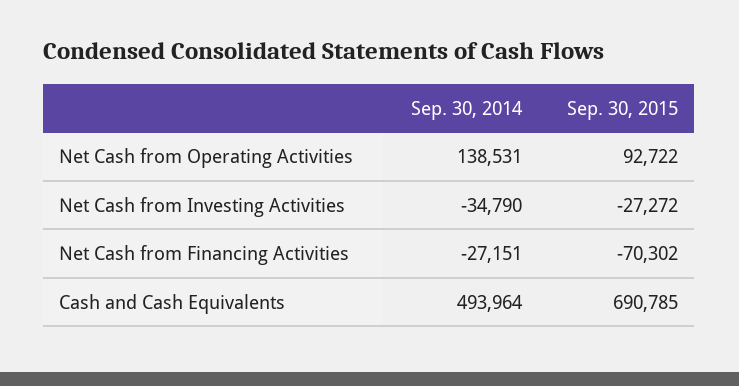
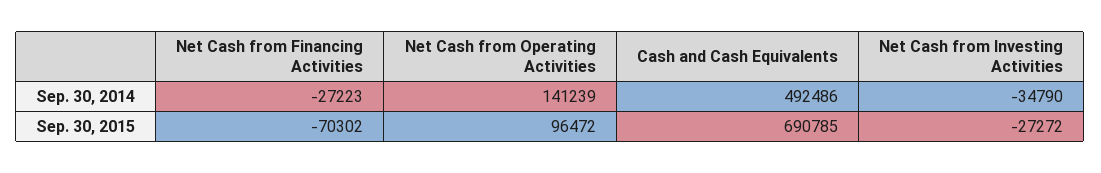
Sep. 30, 2014, Net Cash from Operating Activities: 138531 -> 141239
Sep. 30, 2015, Net Cash from Operating Activities: 92722 -> 96472
Sep. 30, 2014, Net Cash from Financing Activities: -27151 -> -27223
Sep. 30, 2014, Cash and Cash Equivalents: 493964 -> 492486

